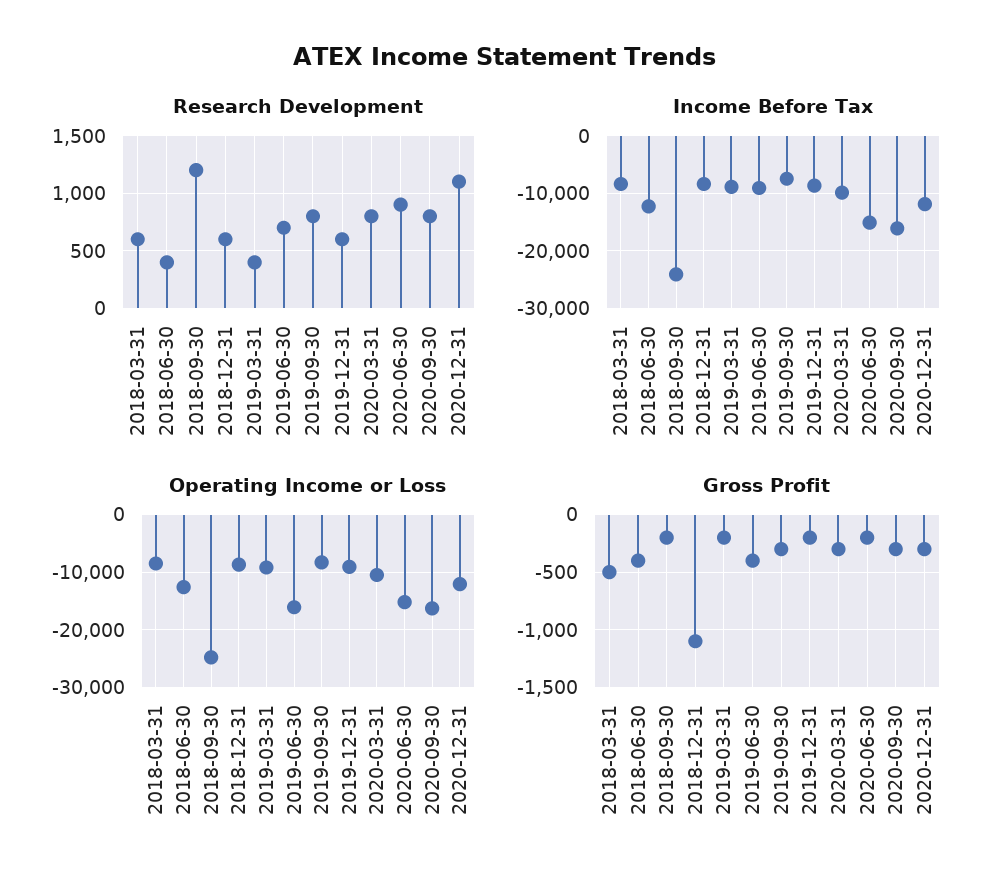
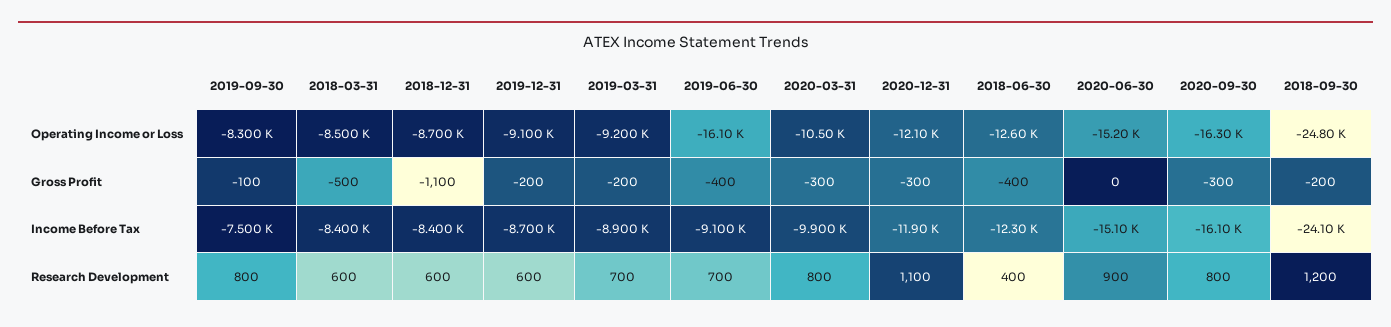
Research Development, 2019-03-31: 400 -> 700
Gross Profit, 2019-09-30: -300 -> -100
Gross Profit, 2020-06-30: -200 -> 0

